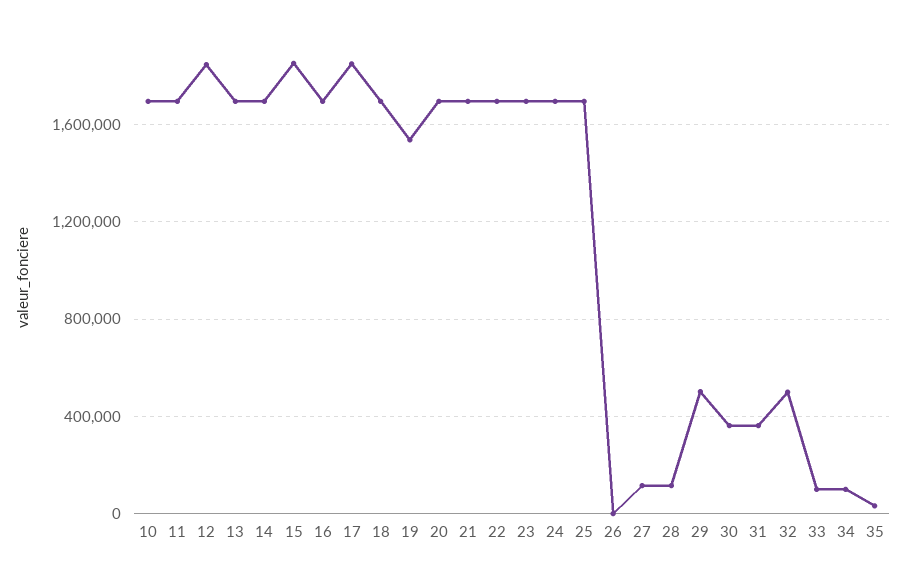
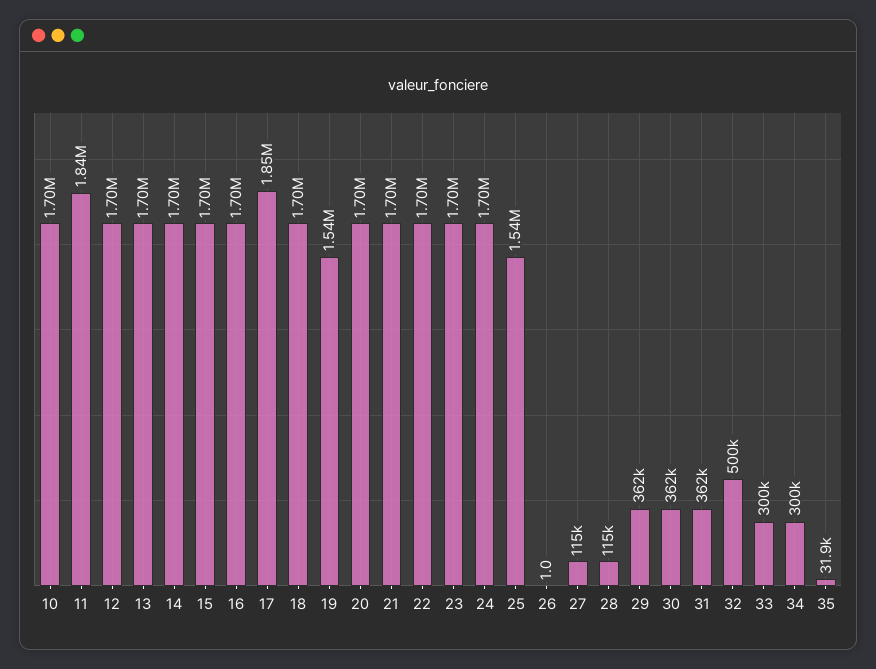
11: 1700000 -> 1840000
12: 1850000 -> 1700000
15: 1850000 -> 1700000
25: 1700000 -> 1540000
29: 500000 -> 362000
33: 100000 -> 300000
34: 100000 -> 300000

